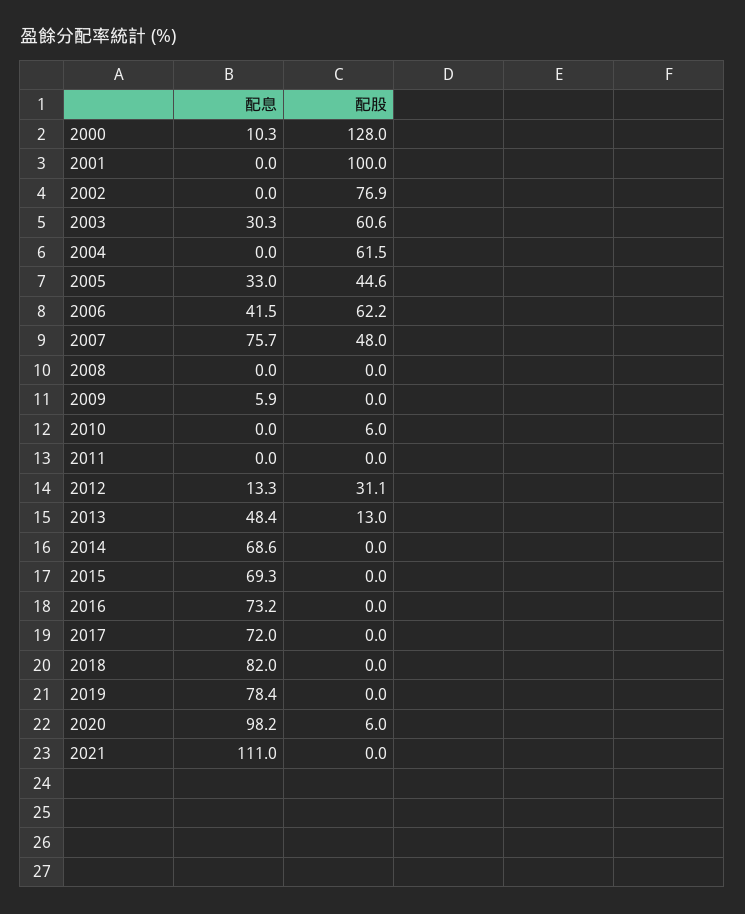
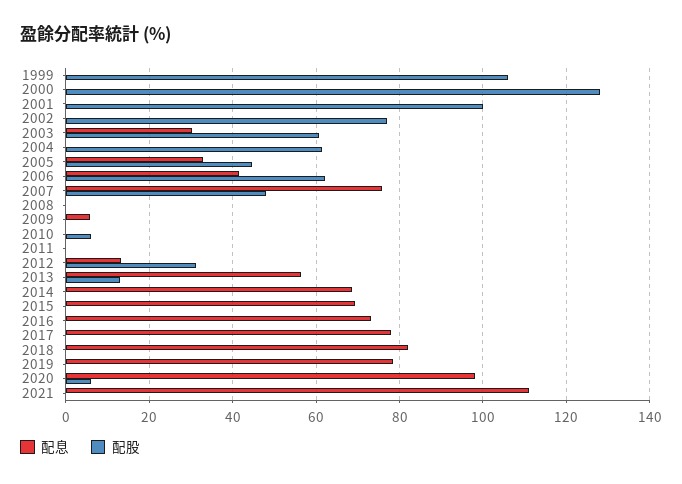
配息, 2000: 10.3 -> 0
配息, 2013: 48.4 -> 56
配息, 2017: 72 -> 78
配息, 1999: none -> 0
配股, 1999: none -> 106

